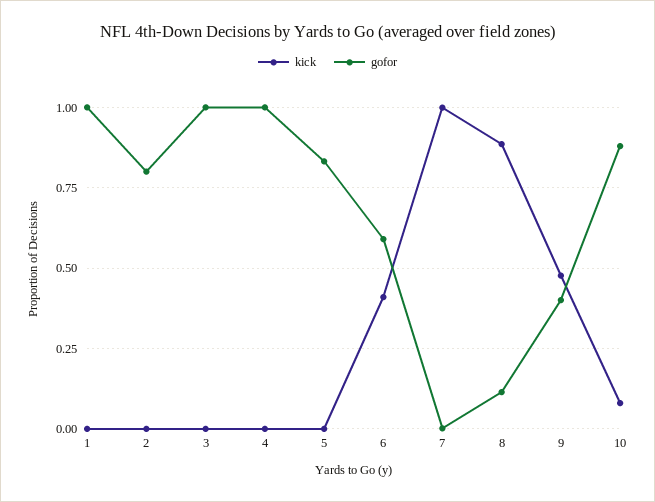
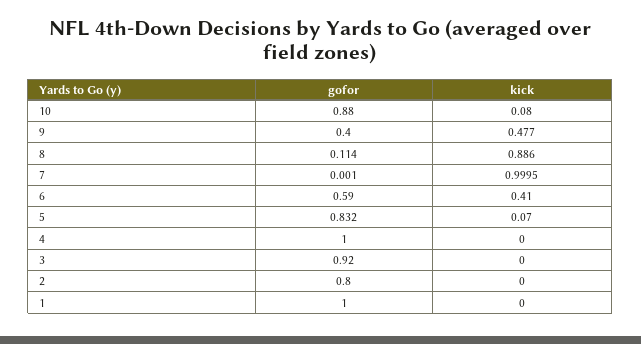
gofor, 3: 1 -> 0.92
kick, 5: 0 -> 0.07

